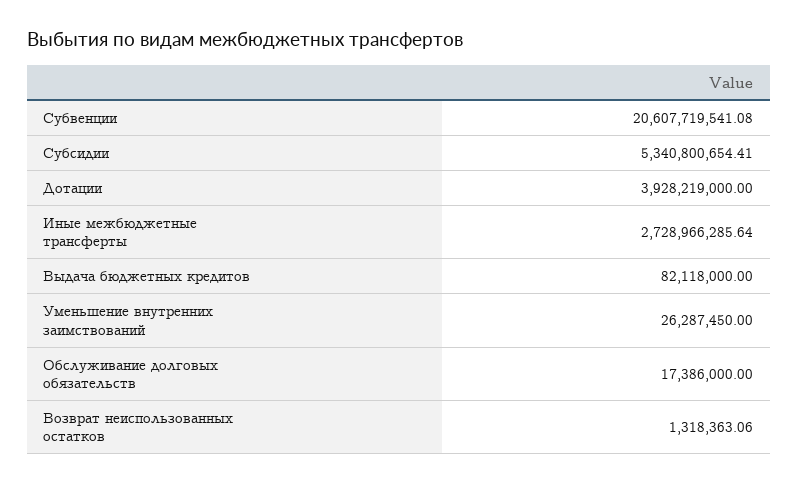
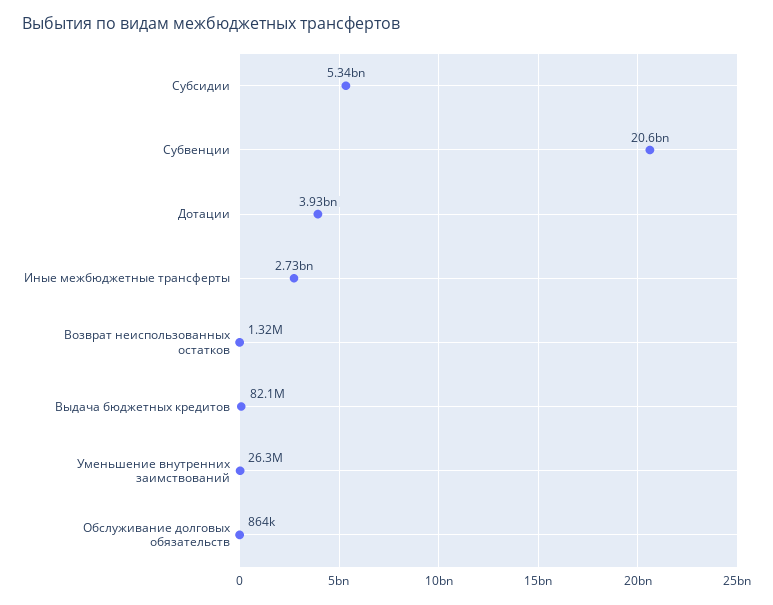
Обслуживание долговых обязательств: 17386000 -> 864000

